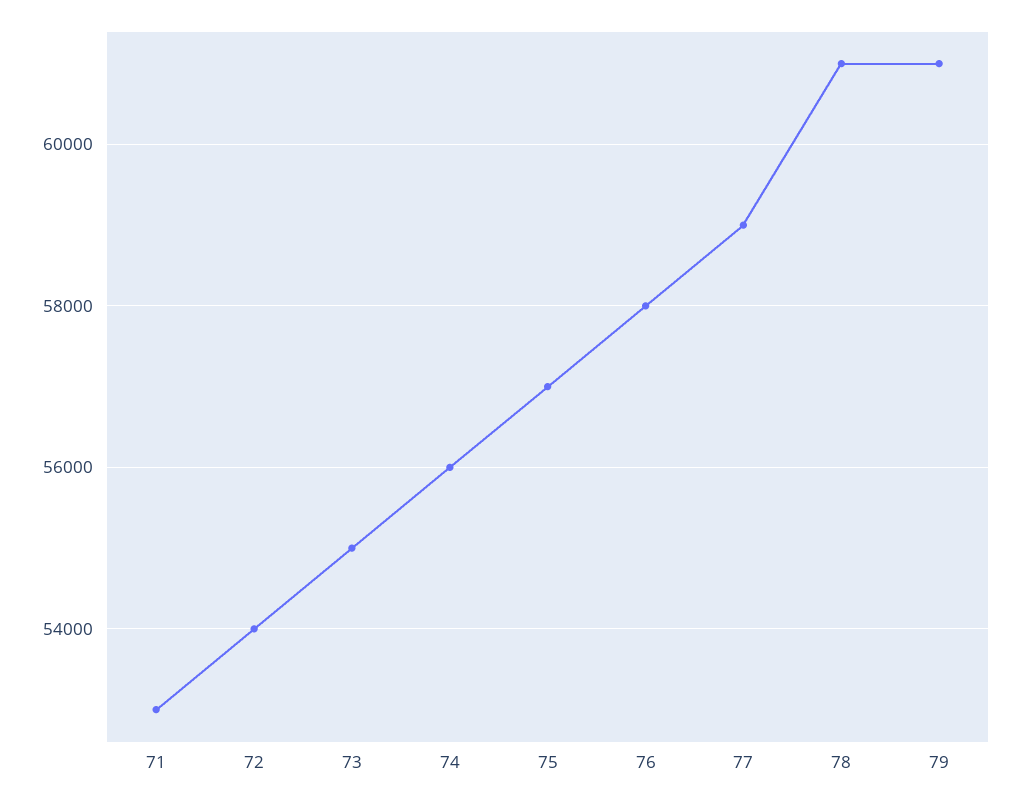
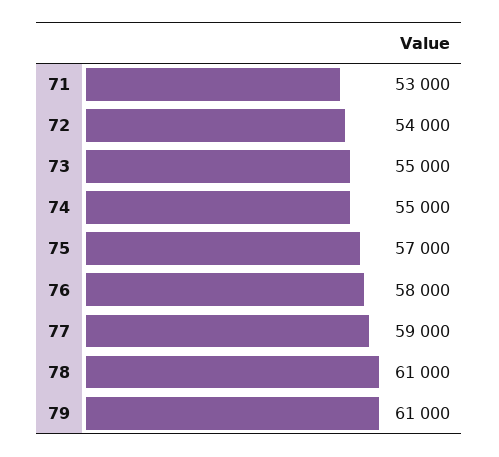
74: 56000 -> 55000

